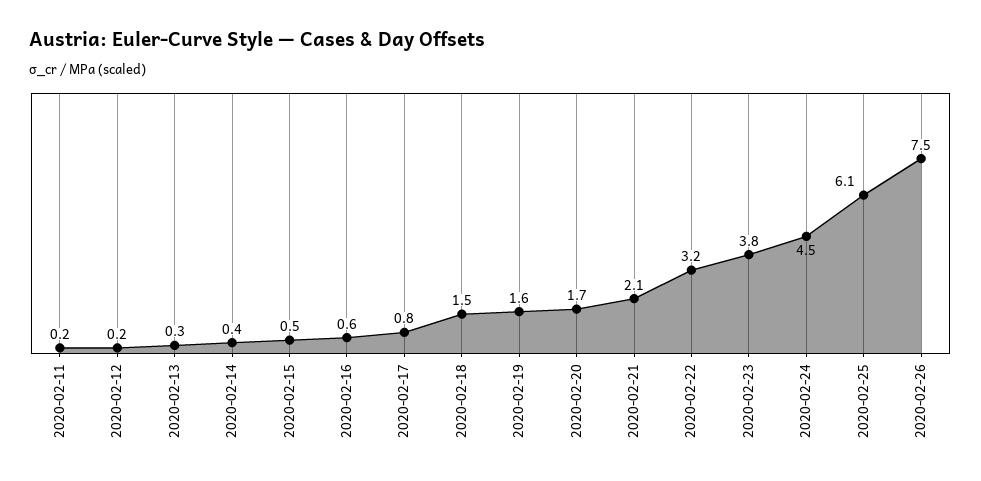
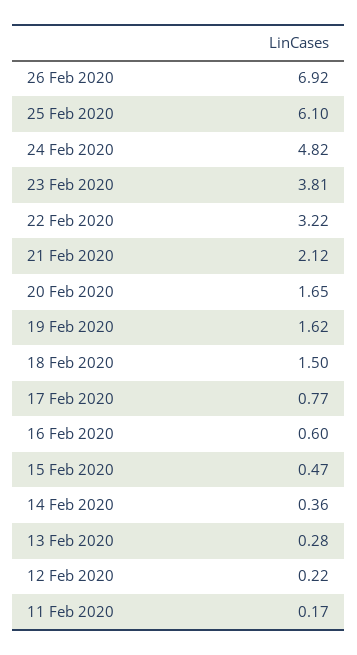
2020-02-24: 4.5 -> 4.82
2020-02-26: 7.5 -> 6.92

